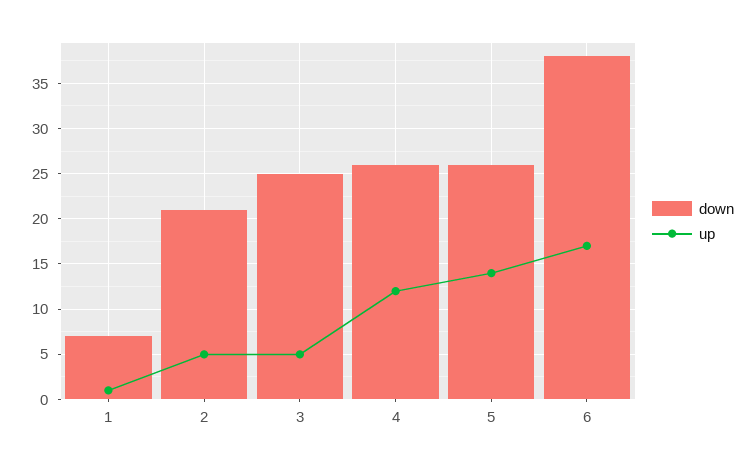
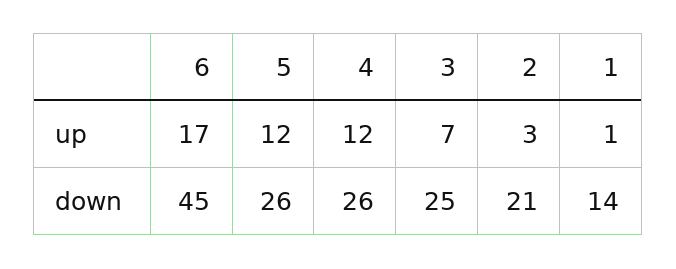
down, 1: 7 -> 14
up, 2: 5 -> 3
up, 3: 5 -> 7
up, 5: 14 -> 12
down, 6: 38 -> 45

